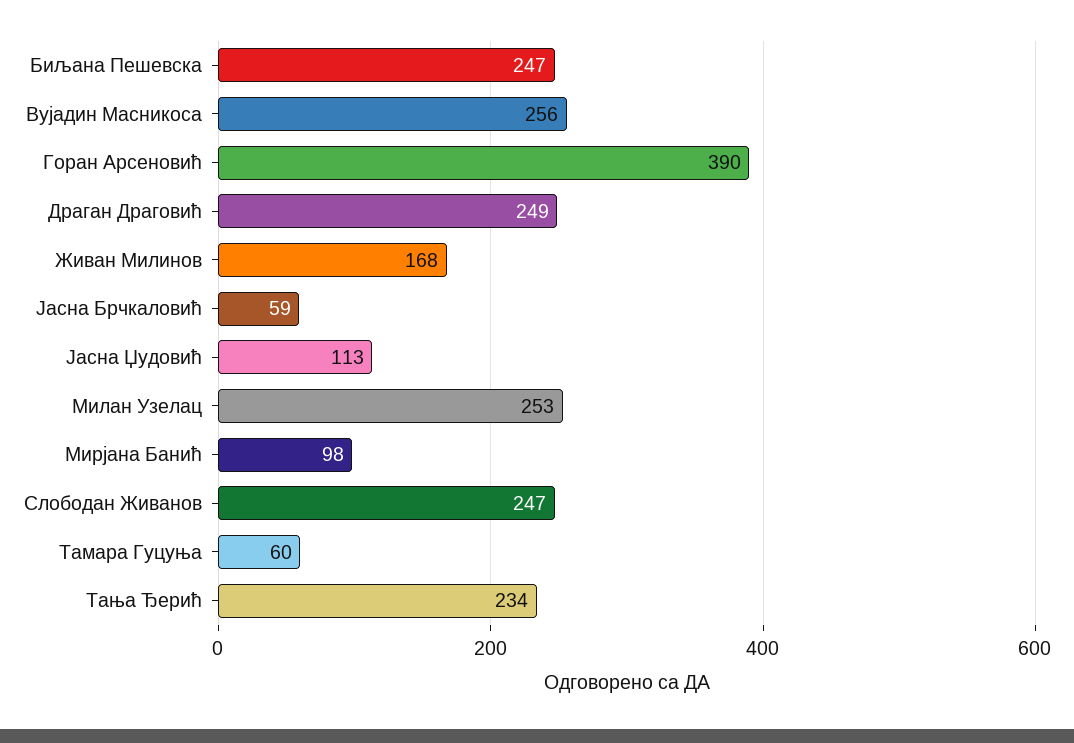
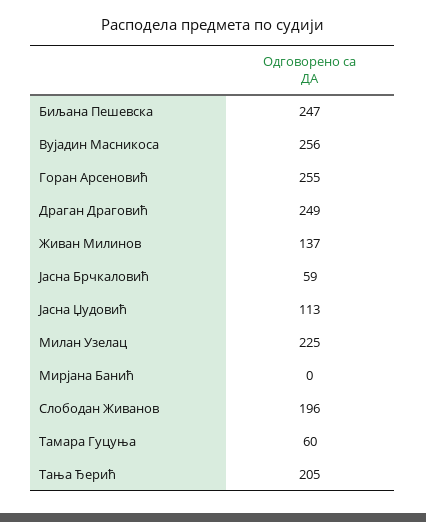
Горан Арсеновић: 390 -> 255
Живан Милинов: 168 -> 137
Милан Узелац: 253 -> 225
Мирјана Банић: 98 -> 0
Слободан Живанов: 247 -> 196
Тања Ђерић: 234 -> 205

